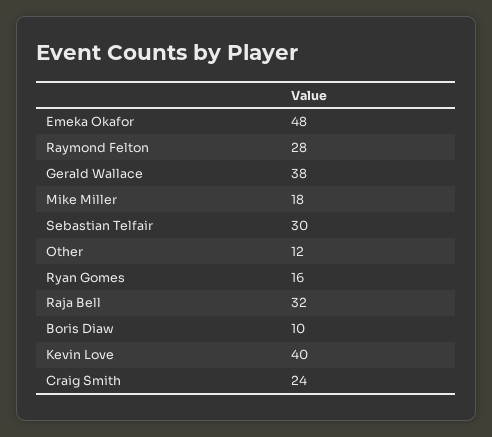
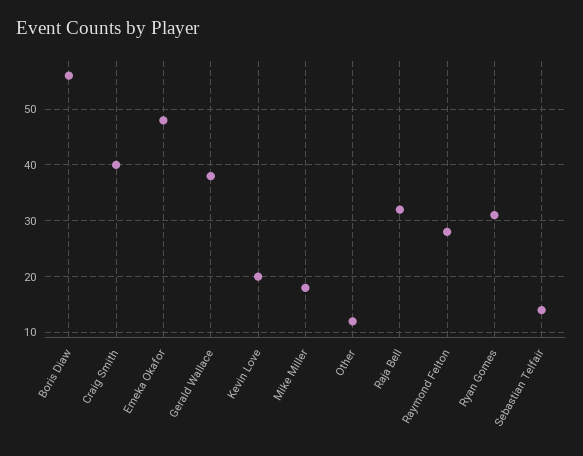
Sebastian Telfair: 30 -> 15
Ryan Gomes: 16 -> 30
Boris Diaw: 10 -> 55
Kevin Love: 40 -> 20
Craig Smith: 24 -> 40

